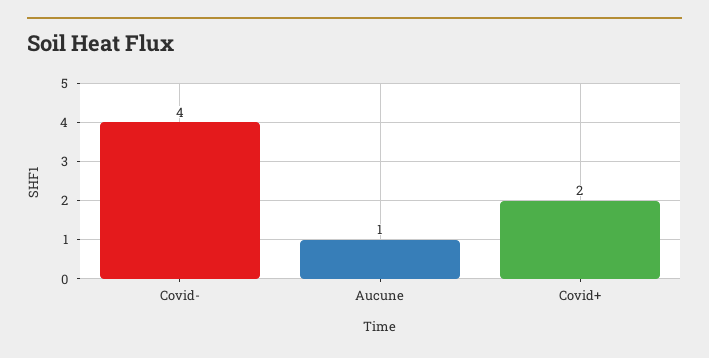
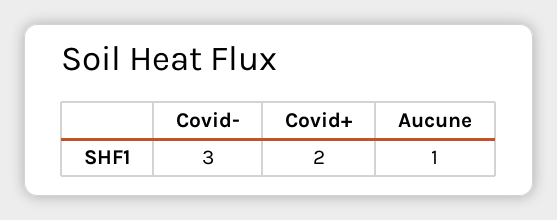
Covid-: 4 -> 3

